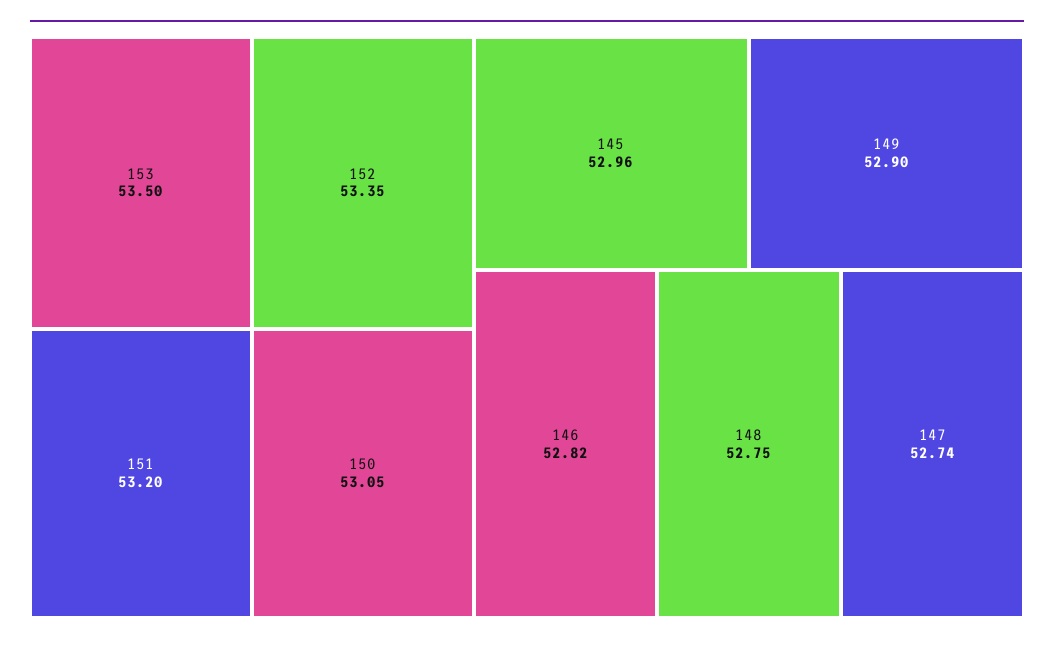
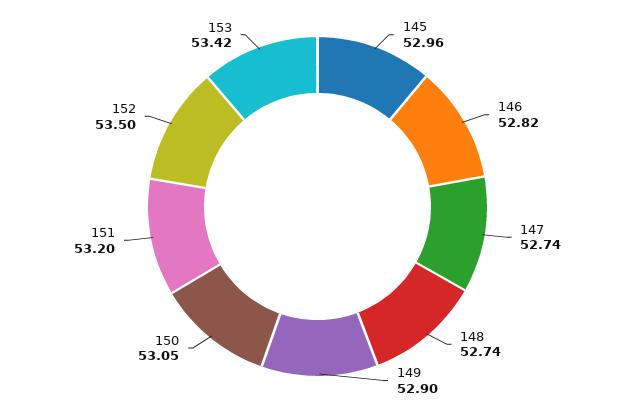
153: 53.5 -> 53.42
152: 53.35 -> 53.5
148: 52.75 -> 52.74

